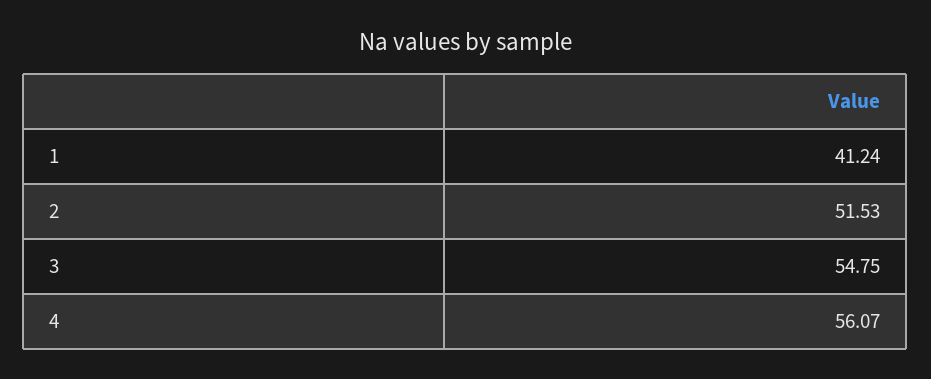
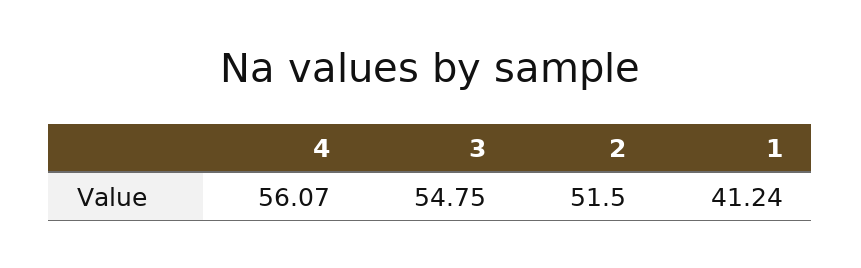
2: 51.53 -> 51.5

